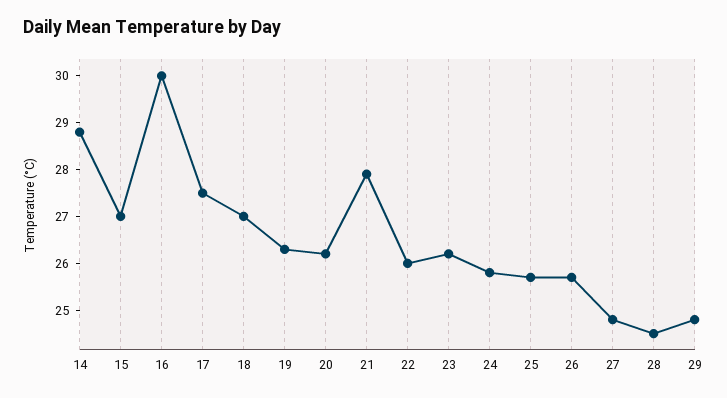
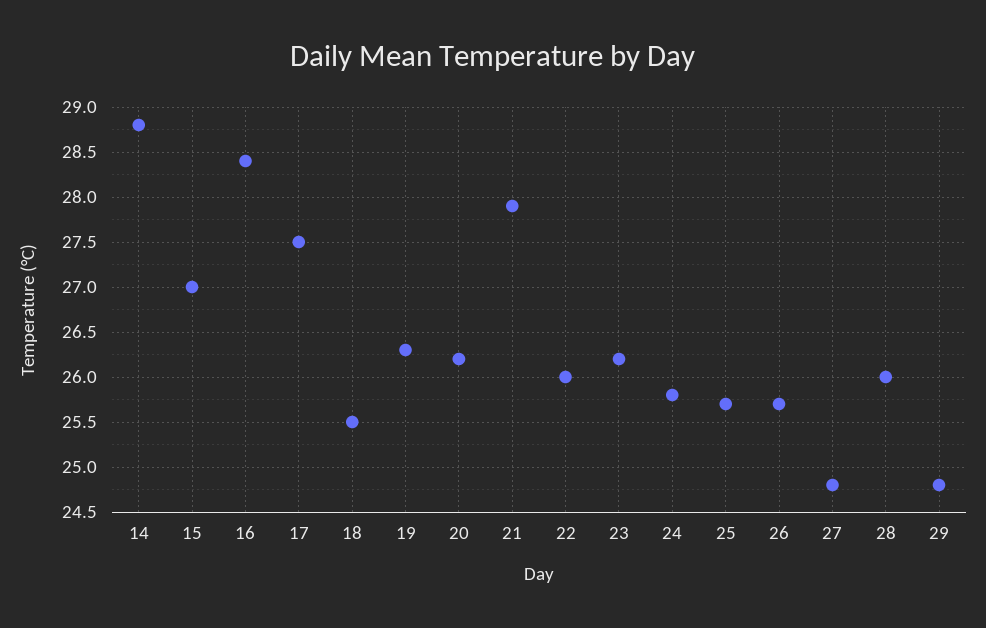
16: 30 -> 28.4
18: 27 -> 25.5
28: 24.5 -> 26

